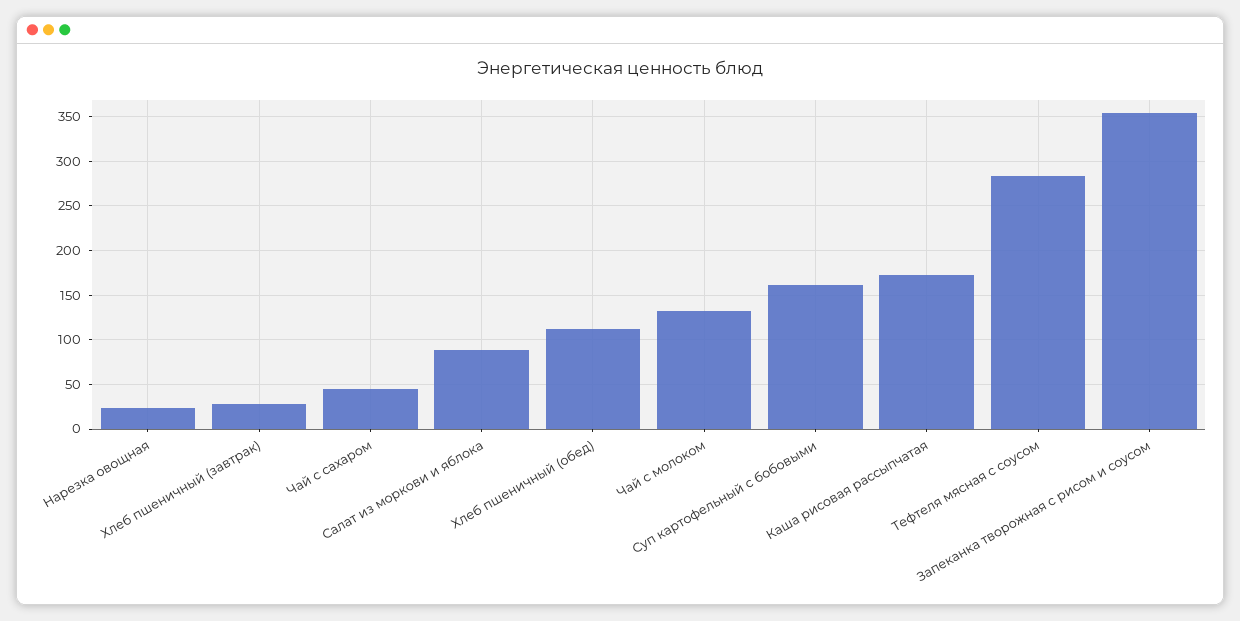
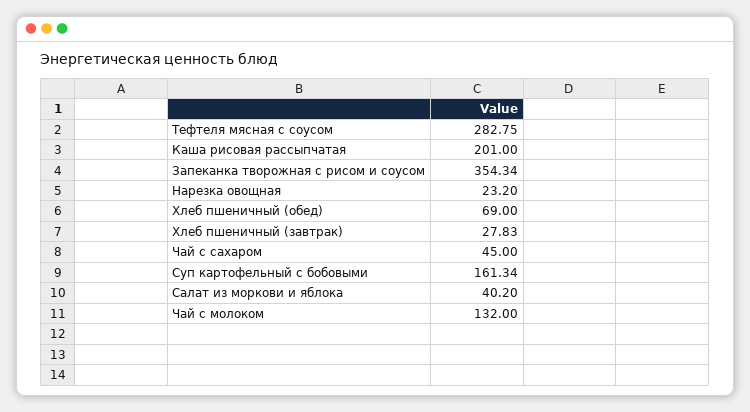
Салат из моркови и яблока: 90 -> 40.2
Хлеб пшеничный (обед): 110 -> 69
Каша рисовая рассыпчатая: 170 -> 201

